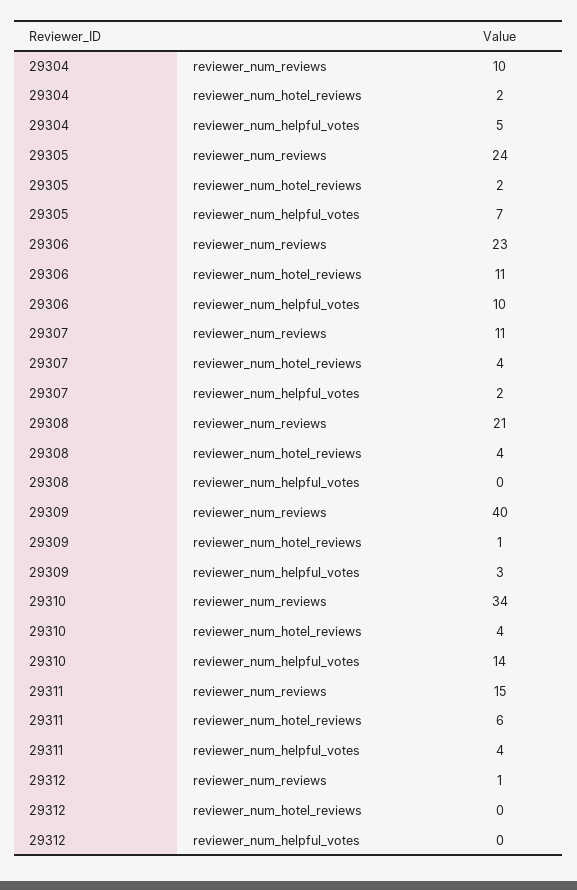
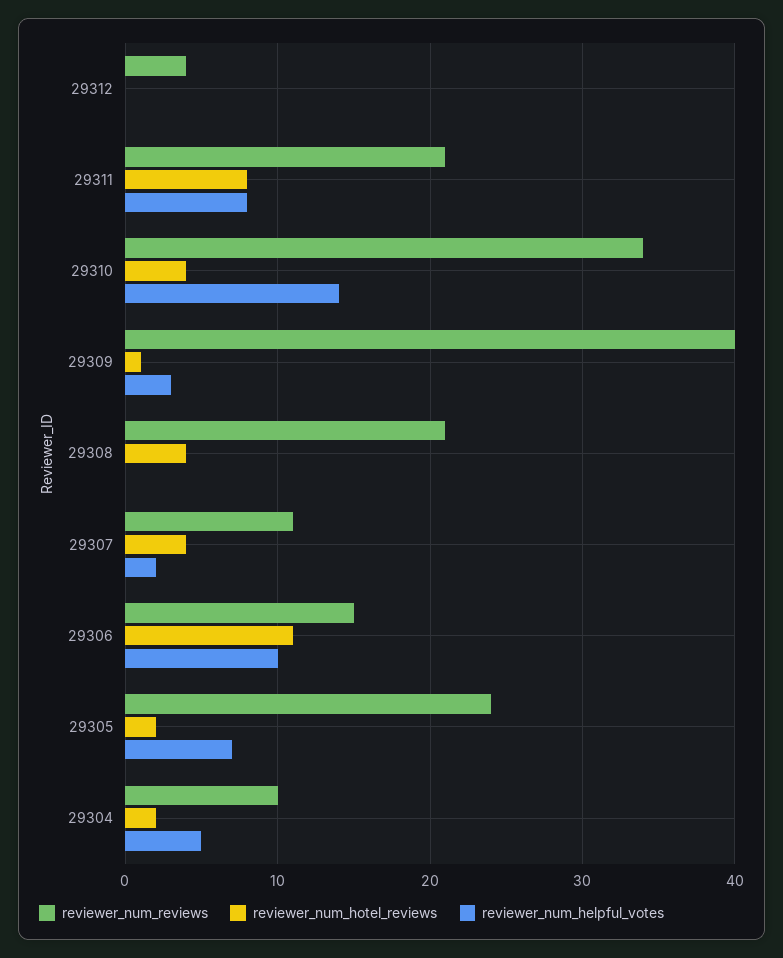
reviewer_num_reviews, 29306: 23 -> 15
reviewer_num_reviews, 29311: 15 -> 21
reviewer_num_hotel_reviews, 29311: 6 -> 8
reviewer_num_helpful_votes, 29311: 4 -> 8
reviewer_num_reviews, 29312: 1 -> 4

